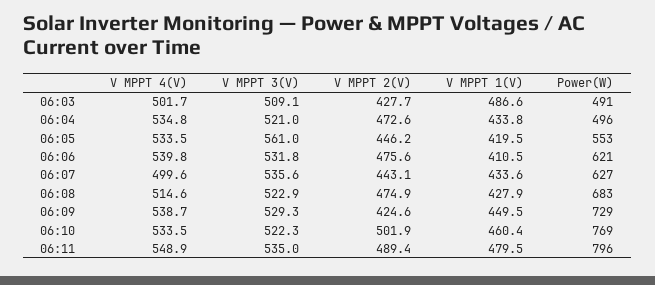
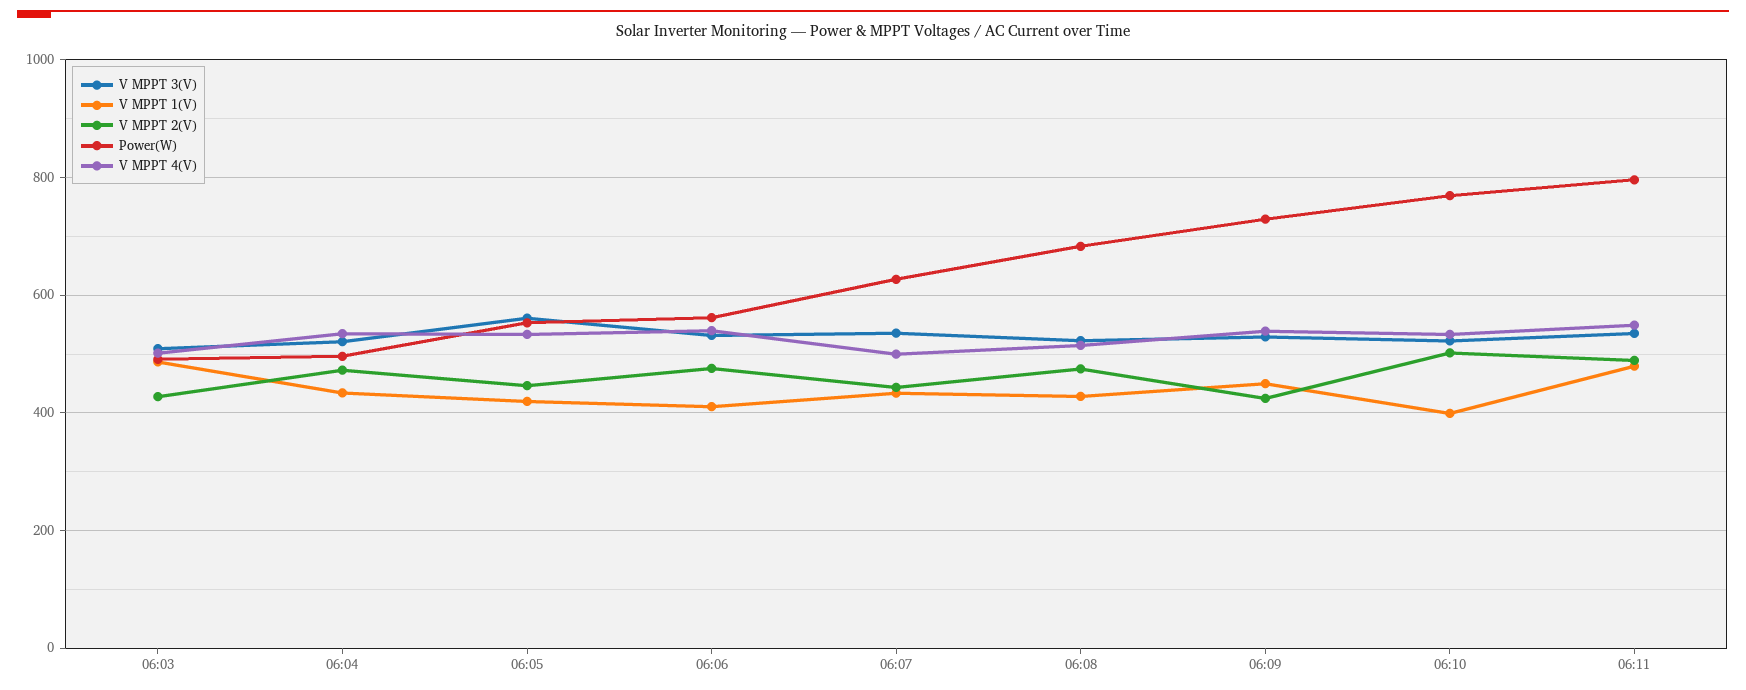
Power(W), 06:06: 621 -> 560
V MPPT 1(V), 06:10: 460.4 -> 400

